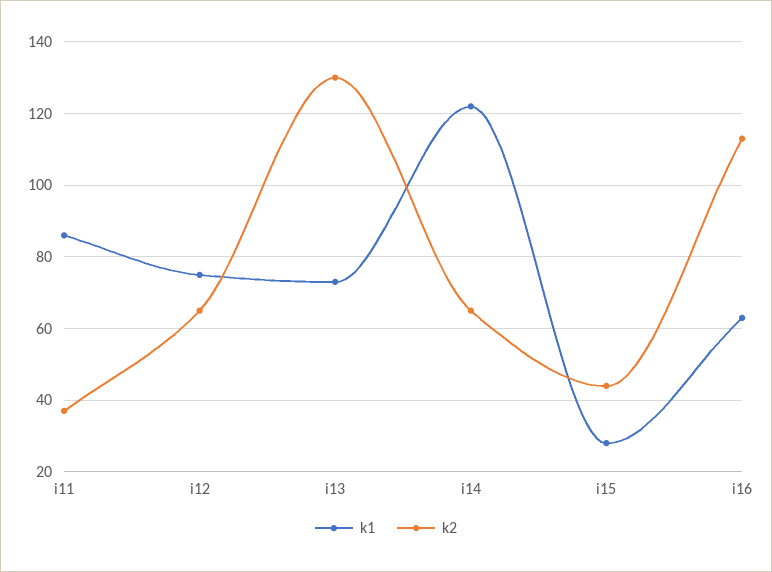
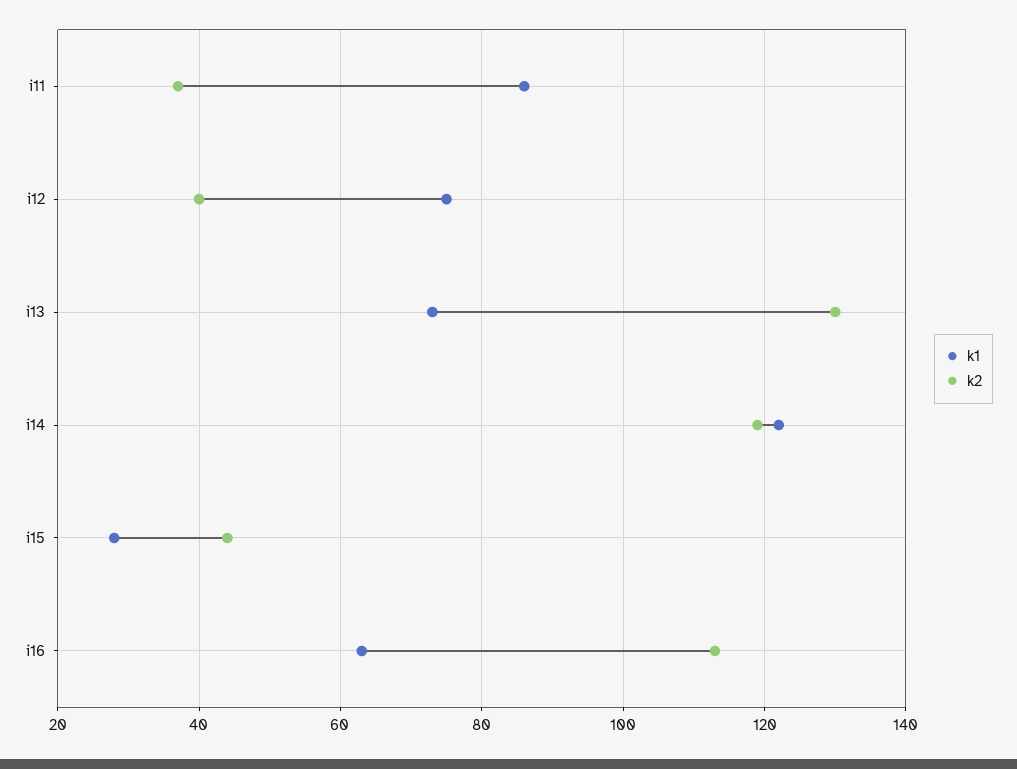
k2, i12: 65 -> 40
k2, i14: 65 -> 120

